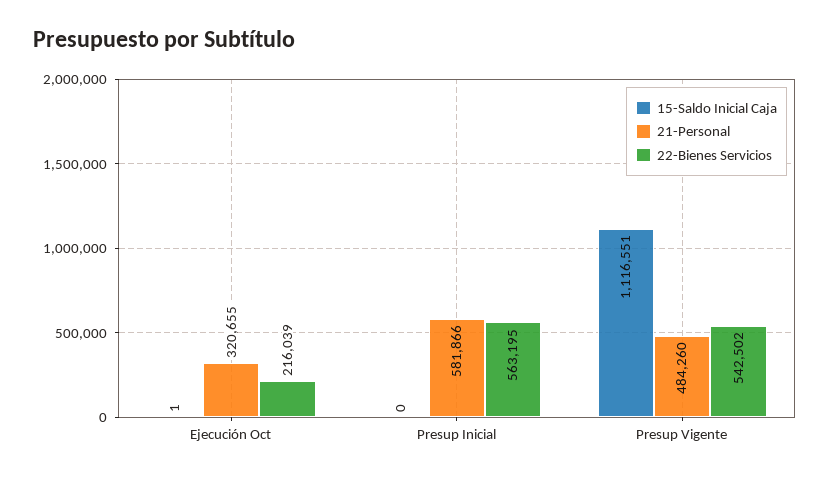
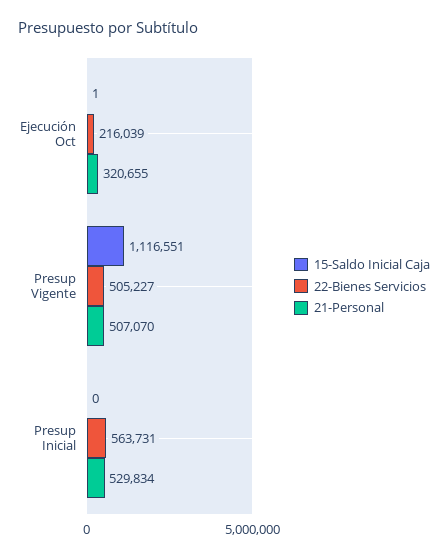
21-Personal, Presup Inicial: 581866 -> 529834
22-Bienes Servicios, Presup Inicial: 563195 -> 563731
21-Personal, Presup Vigente: 484260 -> 507070
22-Bienes Servicios, Presup Vigente: 542502 -> 505227

